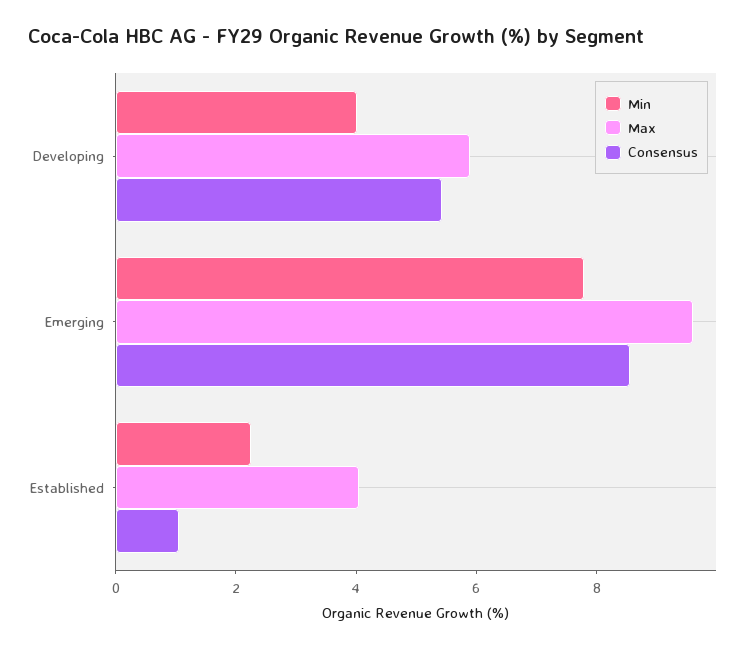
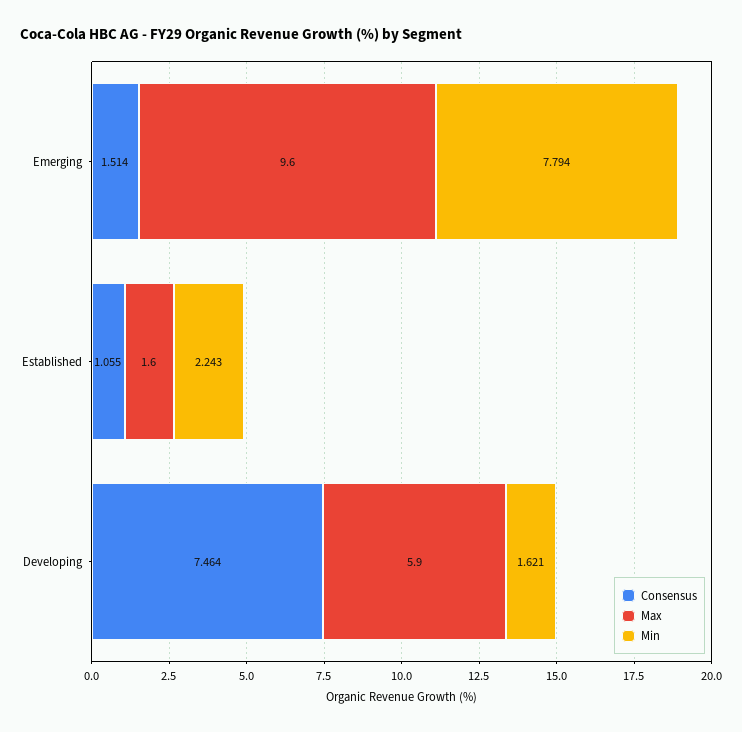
Min, Developing: 4 -> 1.621
Consensus, Developing: 5.5 -> 7.464
Consensus, Emerging: 8.5 -> 1.514
Max, Established: 4 -> 1.6

